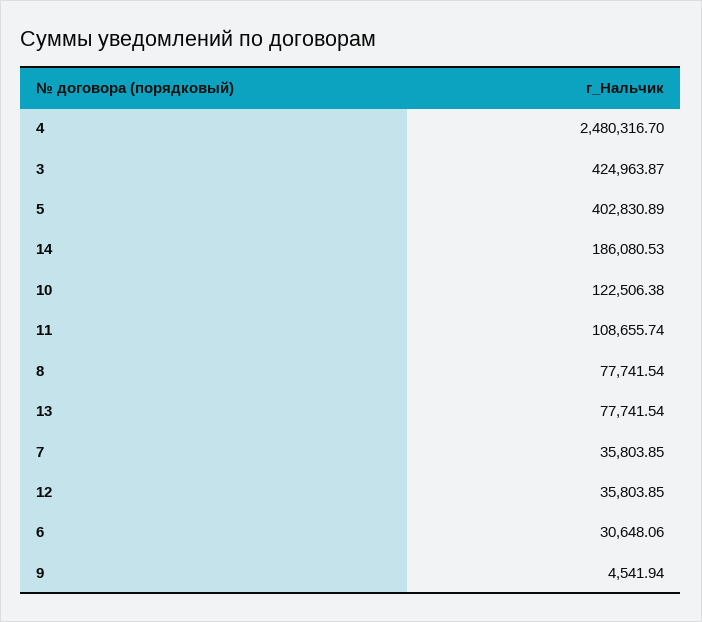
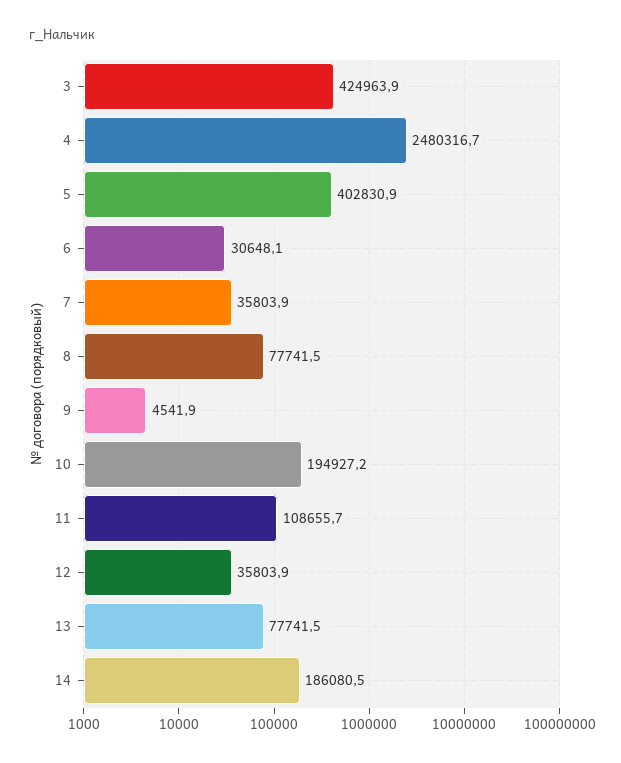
10: 122506.38 -> 194927.2

